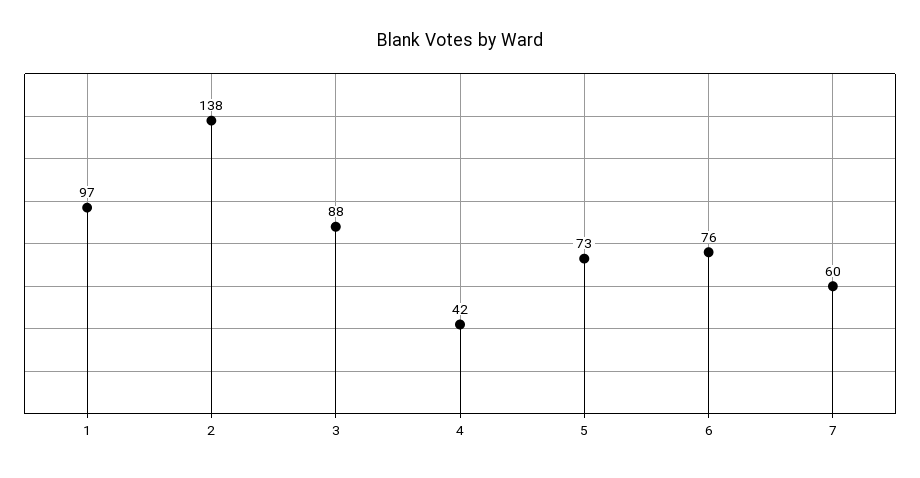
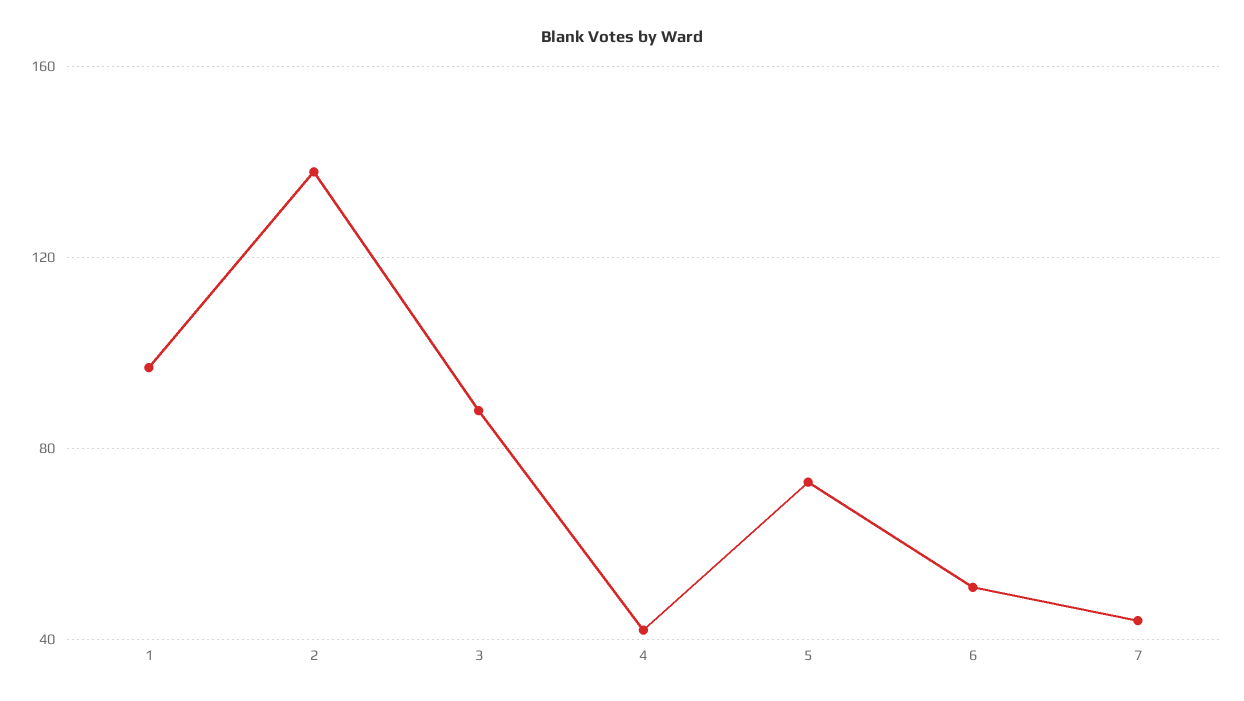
6: 76 -> 50
7: 60 -> 45

